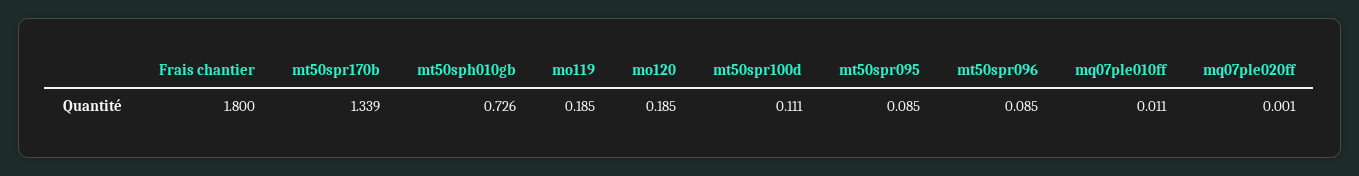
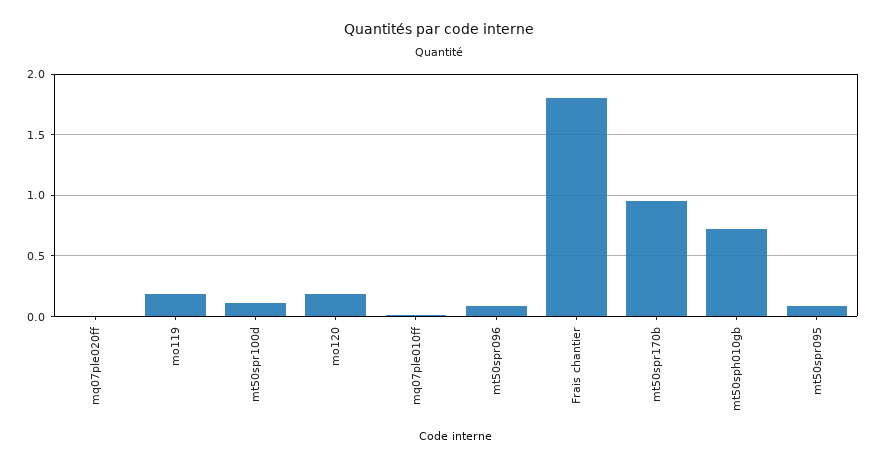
mt50spr170b: 1.339 -> 0.95

